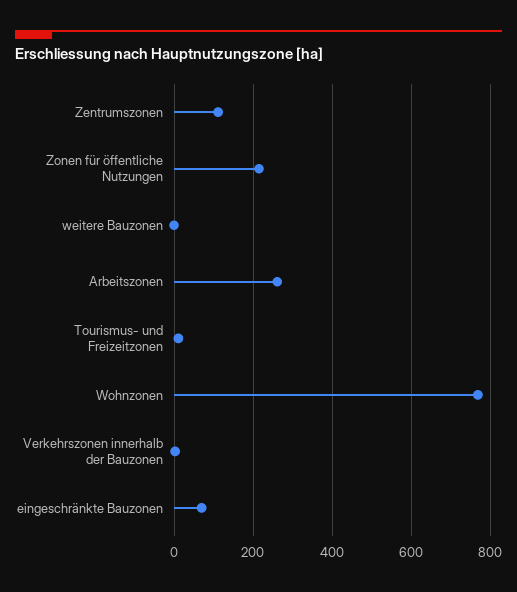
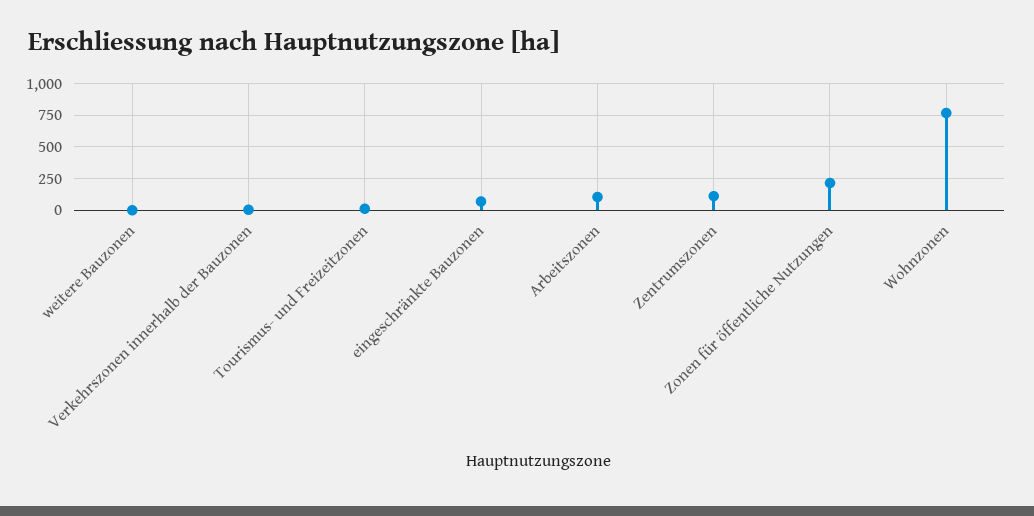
Arbeitszonen: 260 -> 100

